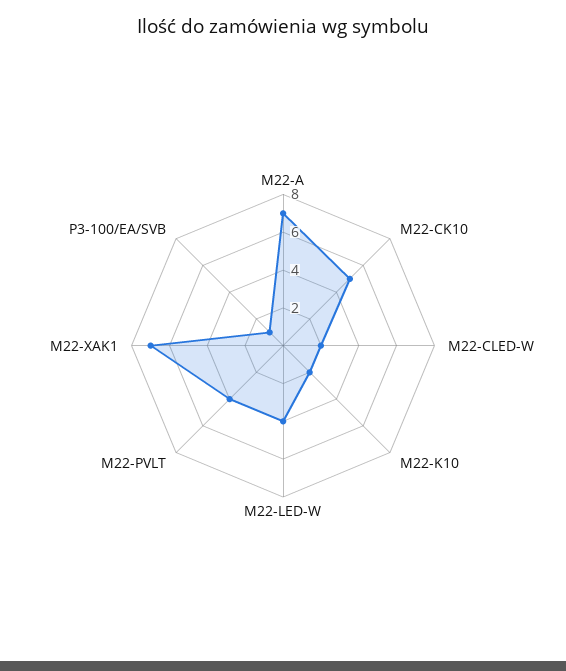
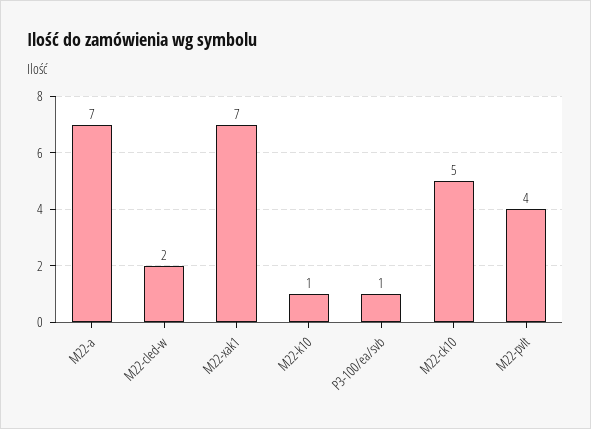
M22-K10: 2 -> 1
M22-LED-W: 4 -> none

